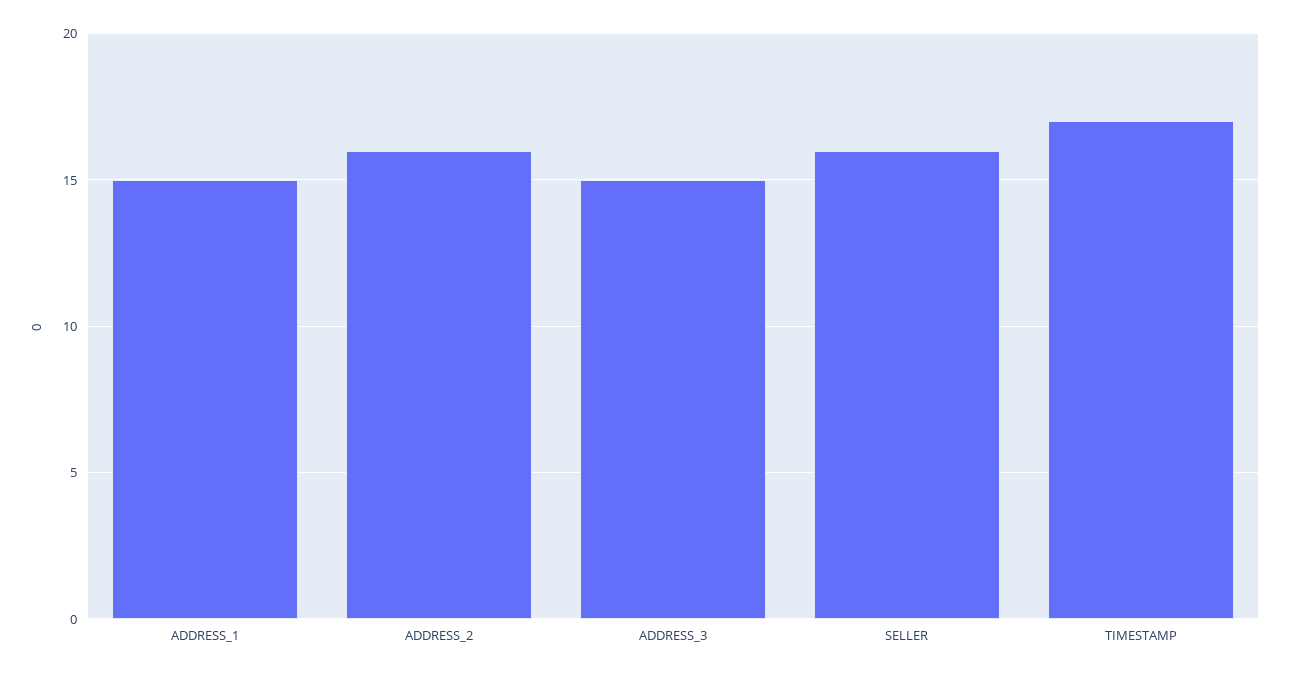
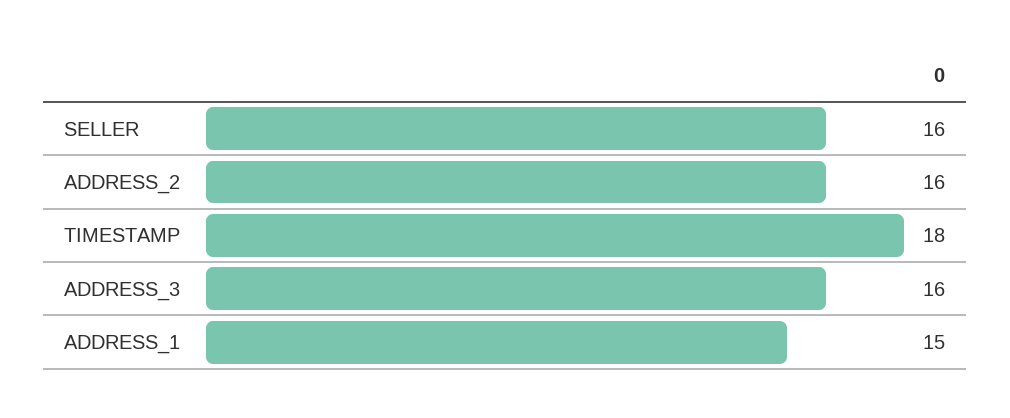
ADDRESS_3: 15 -> 16
TIMESTAMP: 17 -> 18

